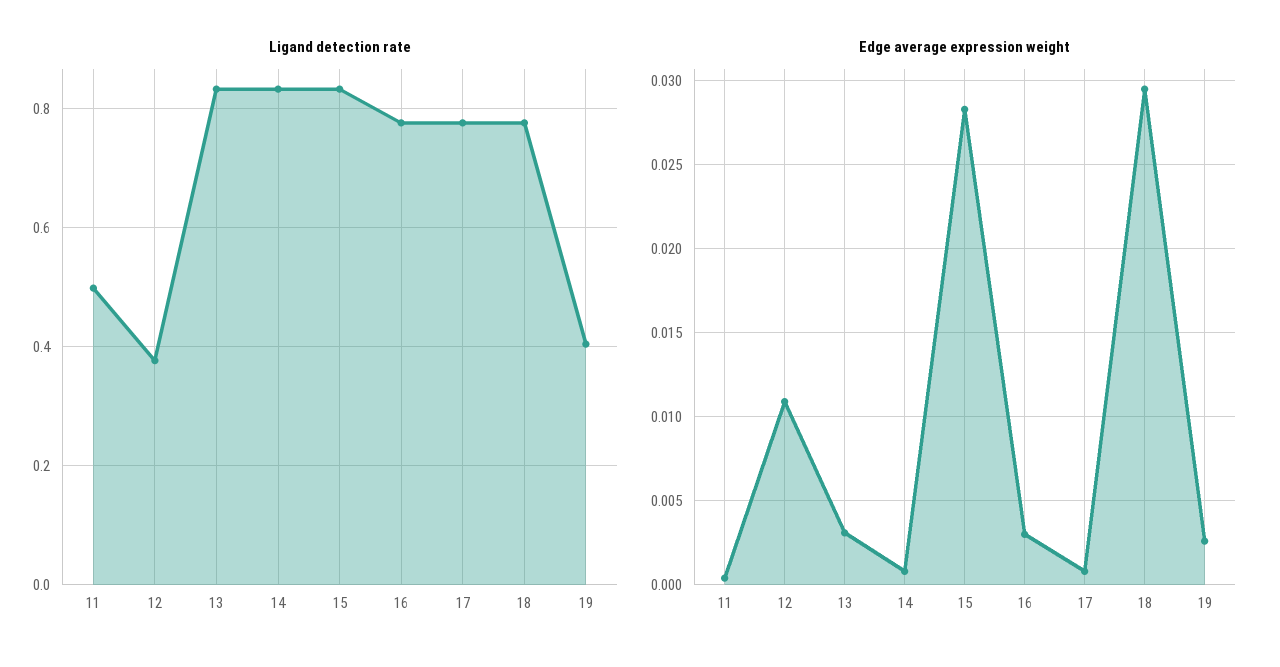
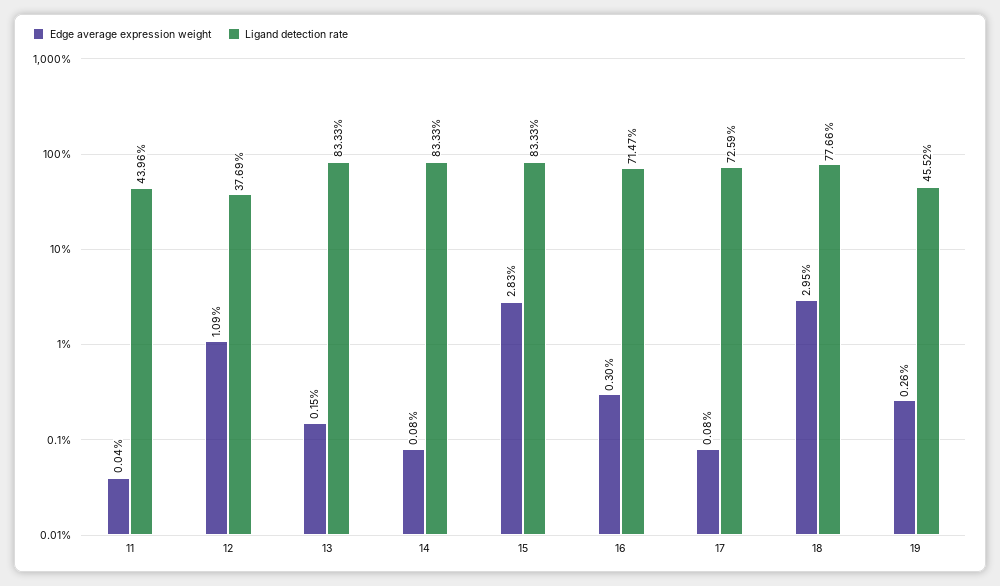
Ligand detection rate, 11: 0.5 -> 0.4396
Ligand detection rate, 16: 0.78 -> 0.7147
Ligand detection rate, 17: 0.78 -> 0.7259
Ligand detection rate, 19: 0.4 -> 0.4552
Edge average expression weight, 13: 0.003 -> 0.0015

